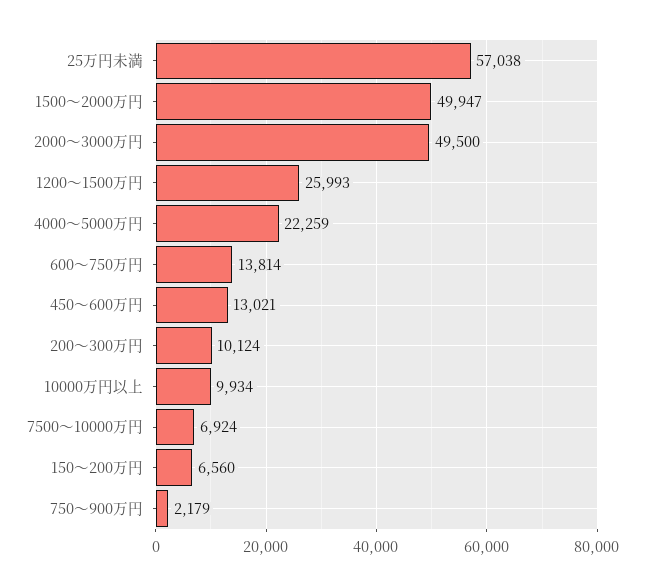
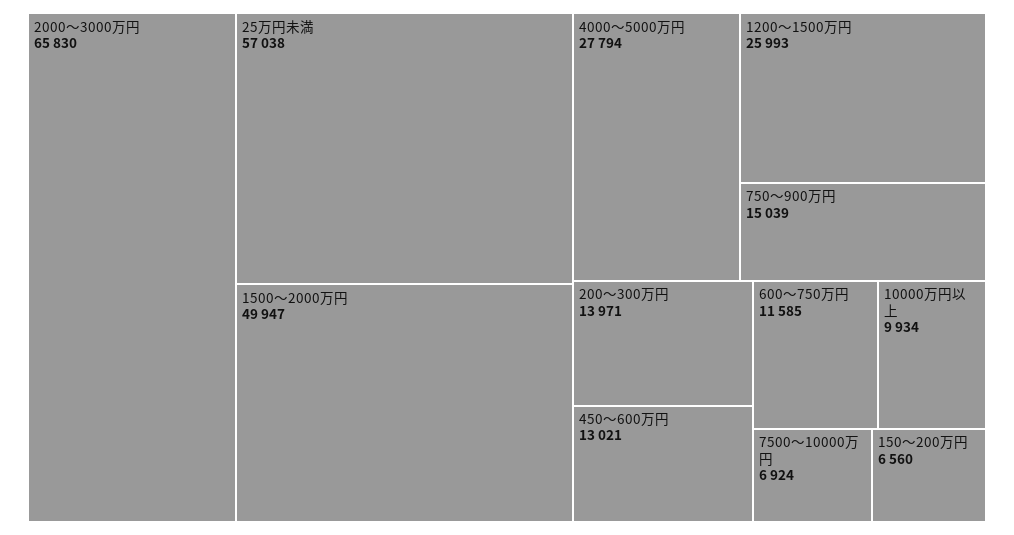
2000～3000万円: 49500 -> 65830
4000～5000万円: 22259 -> 27794
600～750万円: 13814 -> 11585
200～300万円: 10124 -> 13971
750～900万円: 2179 -> 15039

